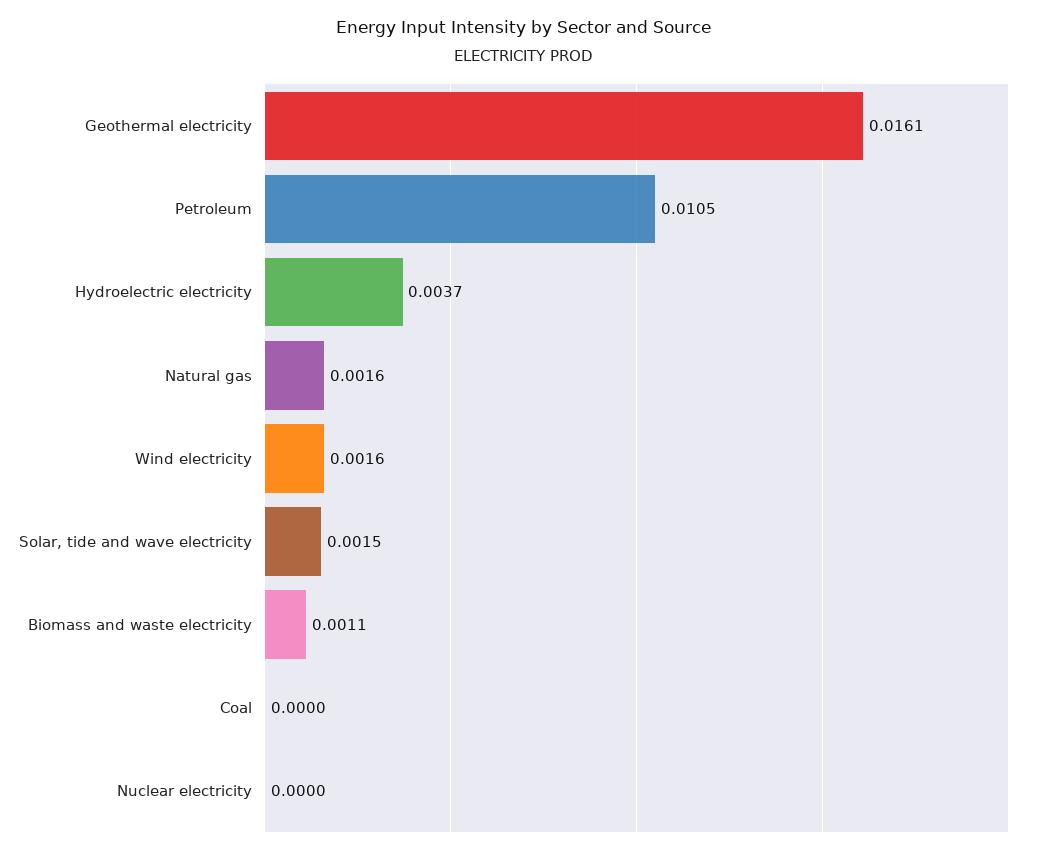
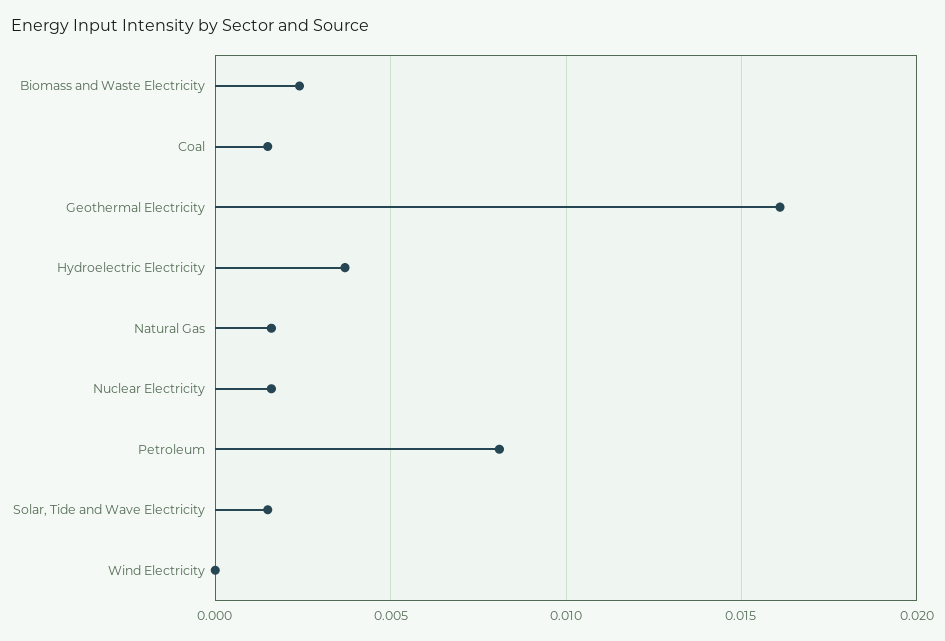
Petroleum: 0.0105 -> 0.008
Wind electricity: 0.0016 -> 0
Biomass and waste electricity: 0.0011 -> 0.0025
Coal: 0 -> 0.0015
Nuclear electricity: 0 -> 0.0015

